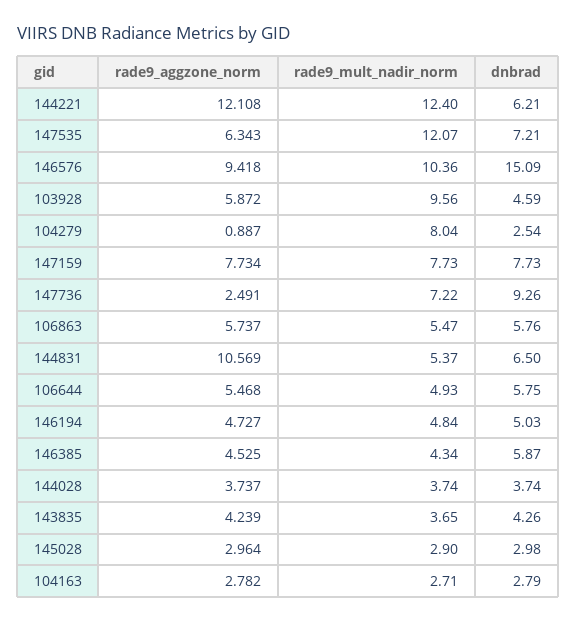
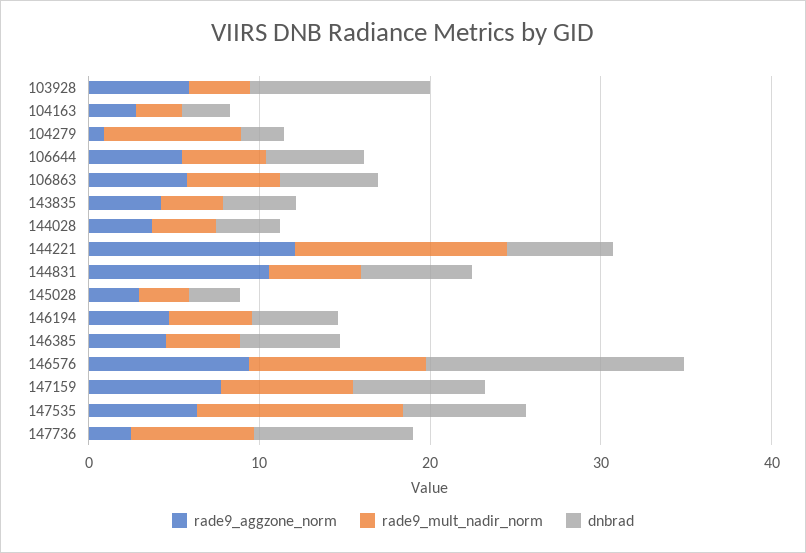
rade9_mult_nadir_norm, 103928: 9.56 -> 4
dnbrad, 103928: 4.59 -> 10

